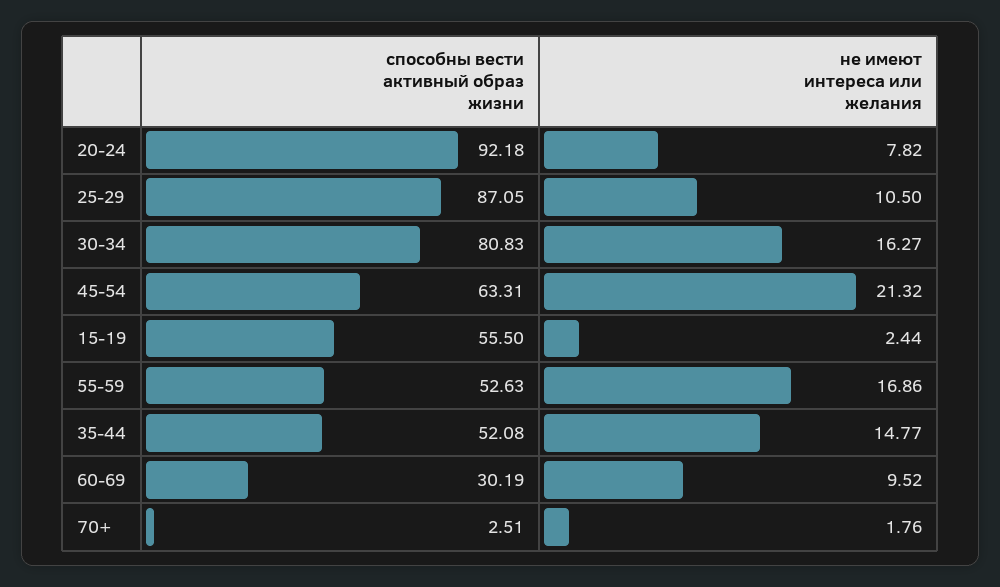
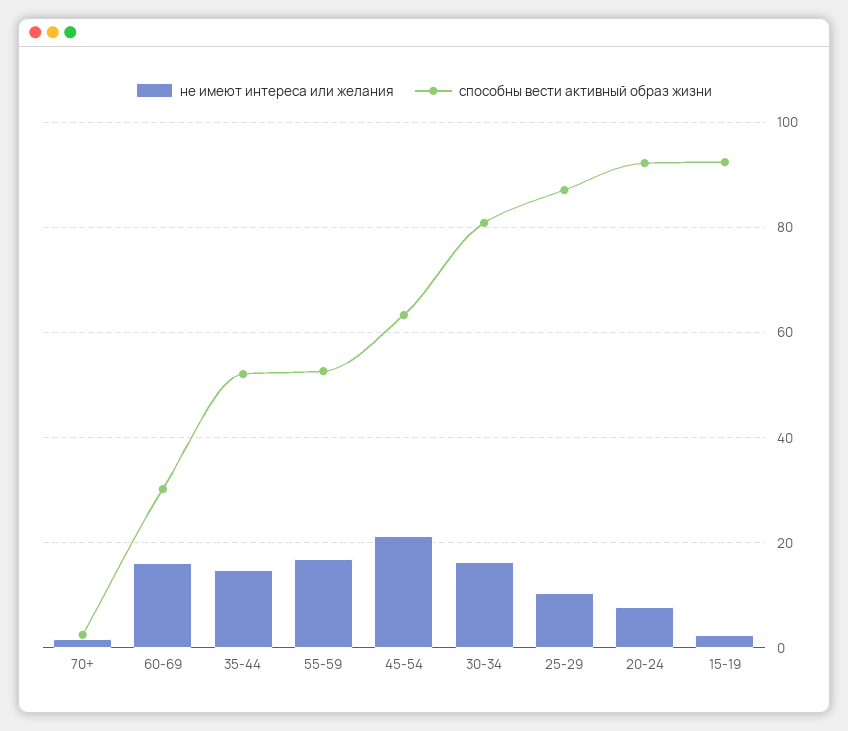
способны вести активный образ жизни, 15-19: 55.5 -> 92
не имеют интереса или желания, 60-69: 9.52 -> 16

